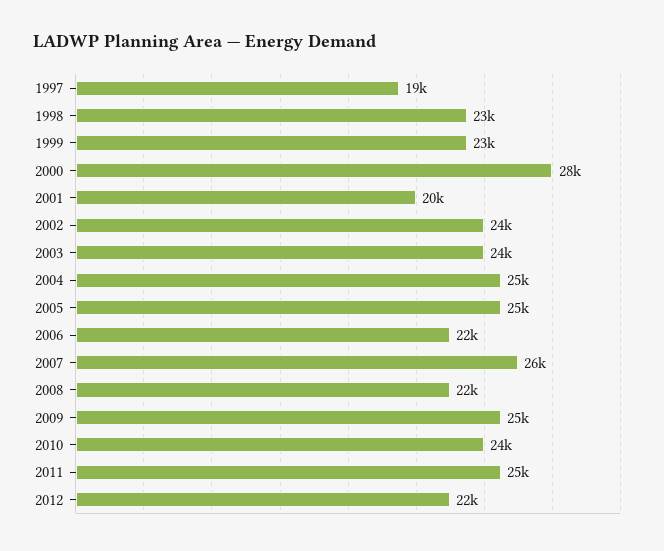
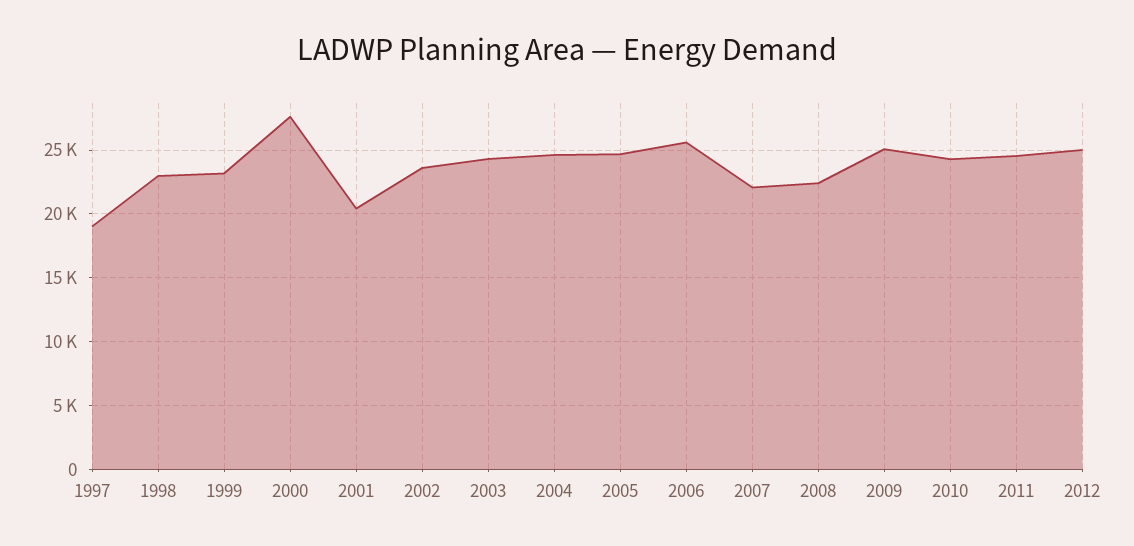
2006: 22000 -> 25500
2007: 26000 -> 22000
2012: 22000 -> 25000

